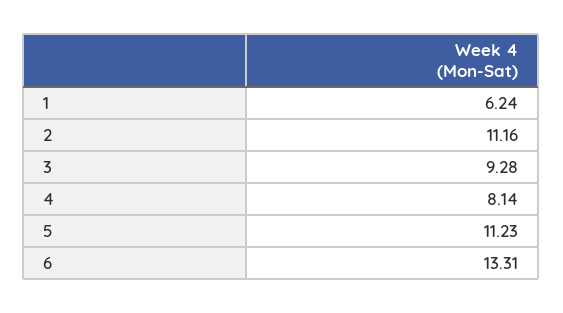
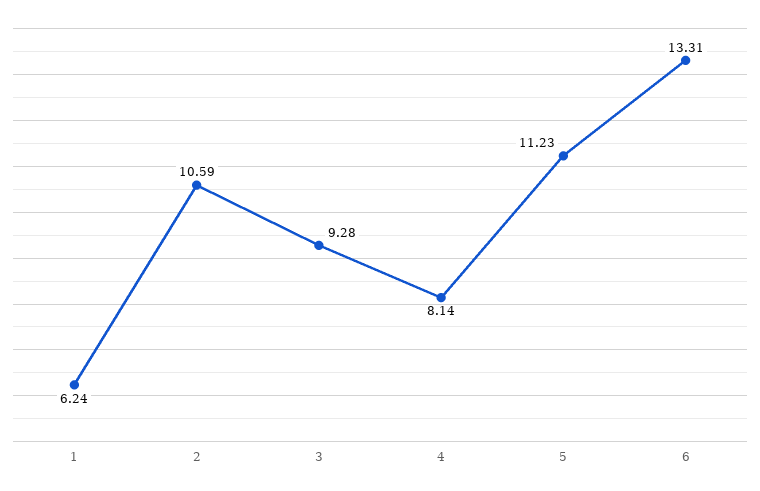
2: 11.16 -> 10.59

